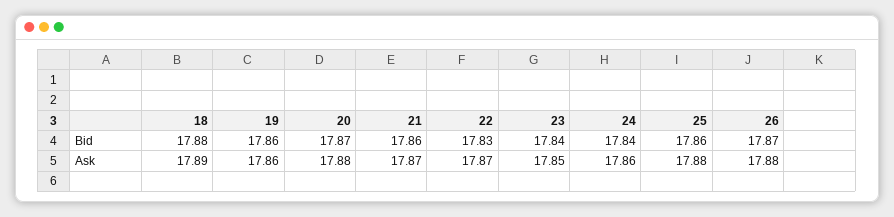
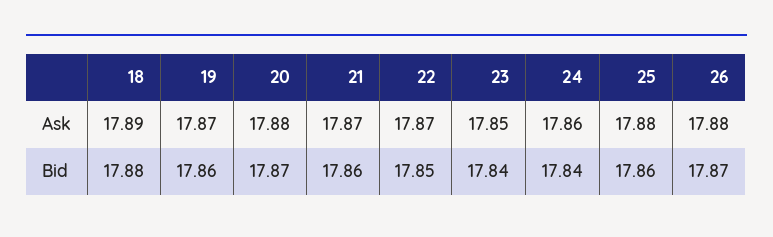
22, Bid: 17.83 -> 17.85
19, Ask: 17.86 -> 17.87

